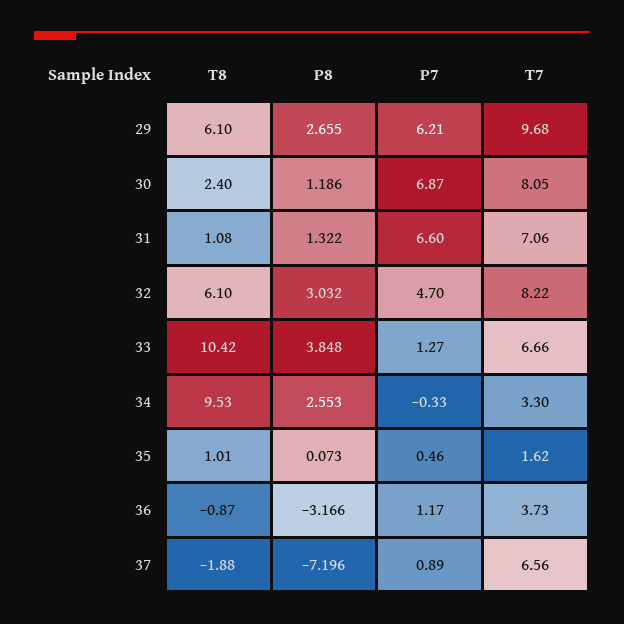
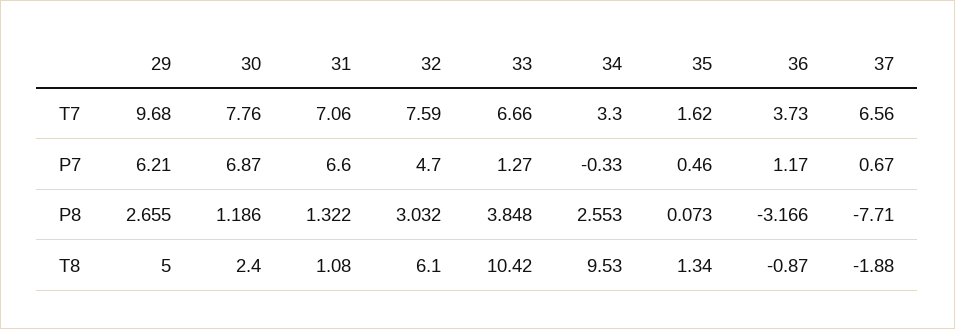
T8, 29: 6.1 -> 5
T7, 30: 8.05 -> 7.76
T7, 32: 8.22 -> 7.59
T8, 35: 1.01 -> 1.34
P8, 37: -7.196 -> -7.71
P7, 37: 0.89 -> 0.67

